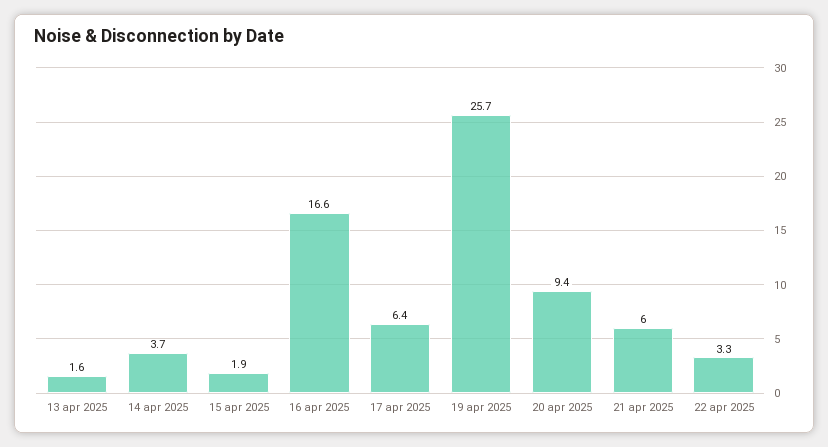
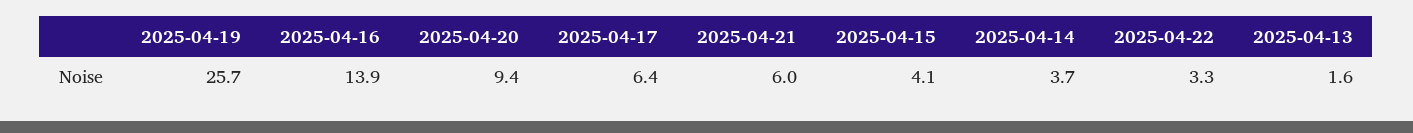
15 apr 2025: 1.9 -> 4.1
16 apr 2025: 16.6 -> 13.9

